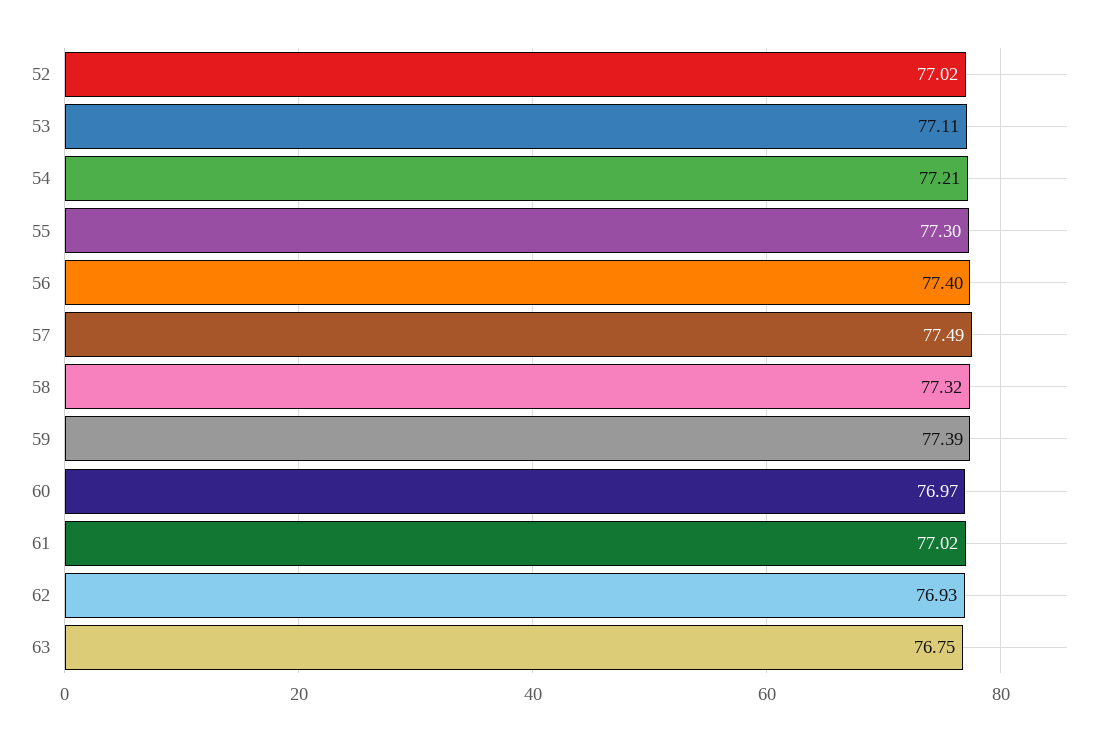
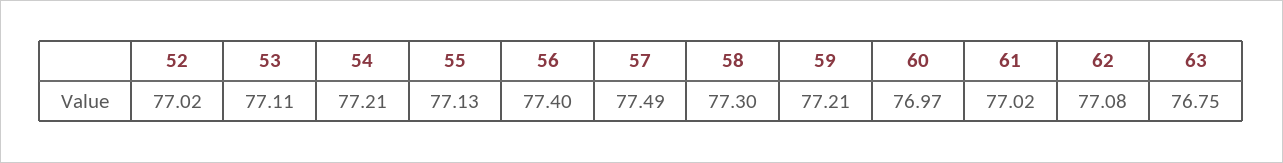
55: 77.3 -> 77.13
58: 77.32 -> 77.3
59: 77.39 -> 77.21
62: 76.93 -> 77.08

